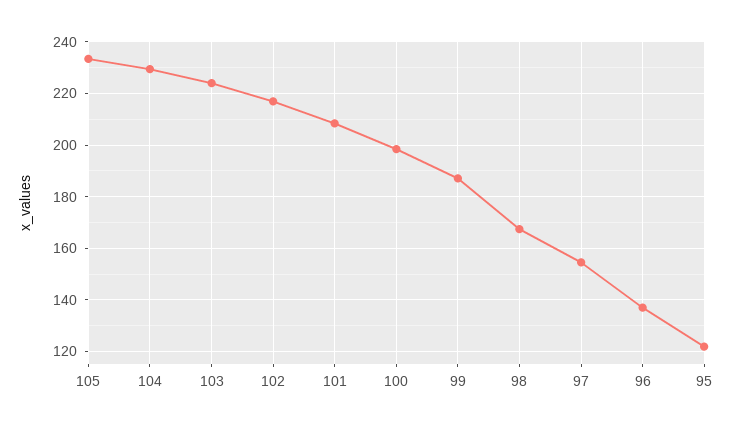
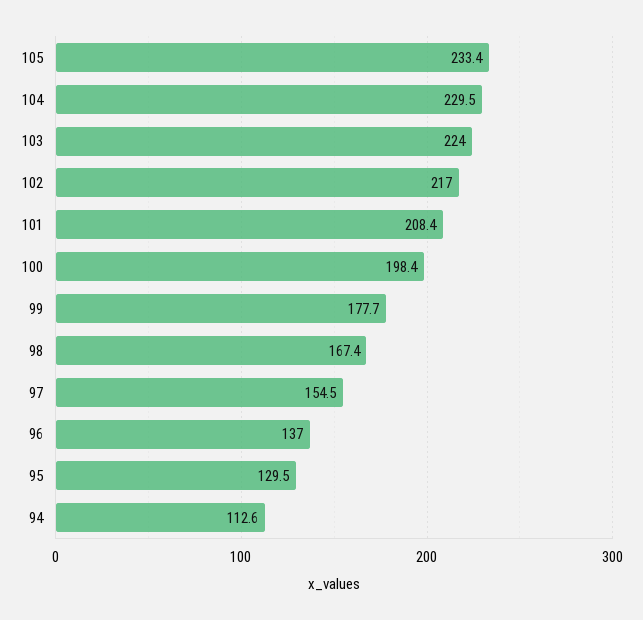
99: 187.5 -> 177.7
95: 122.5 -> 129.5
94: none -> 112.6

